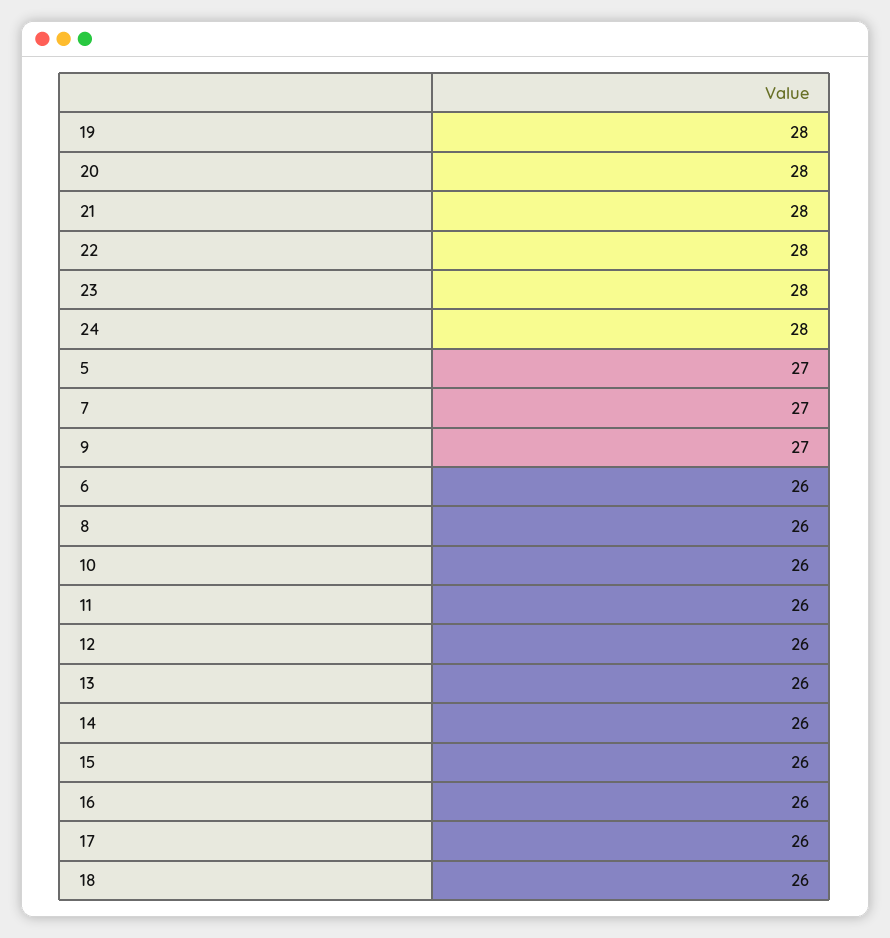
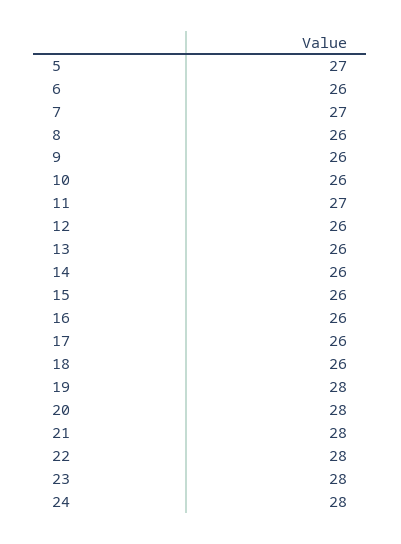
9: 27 -> 26
11: 26 -> 27

